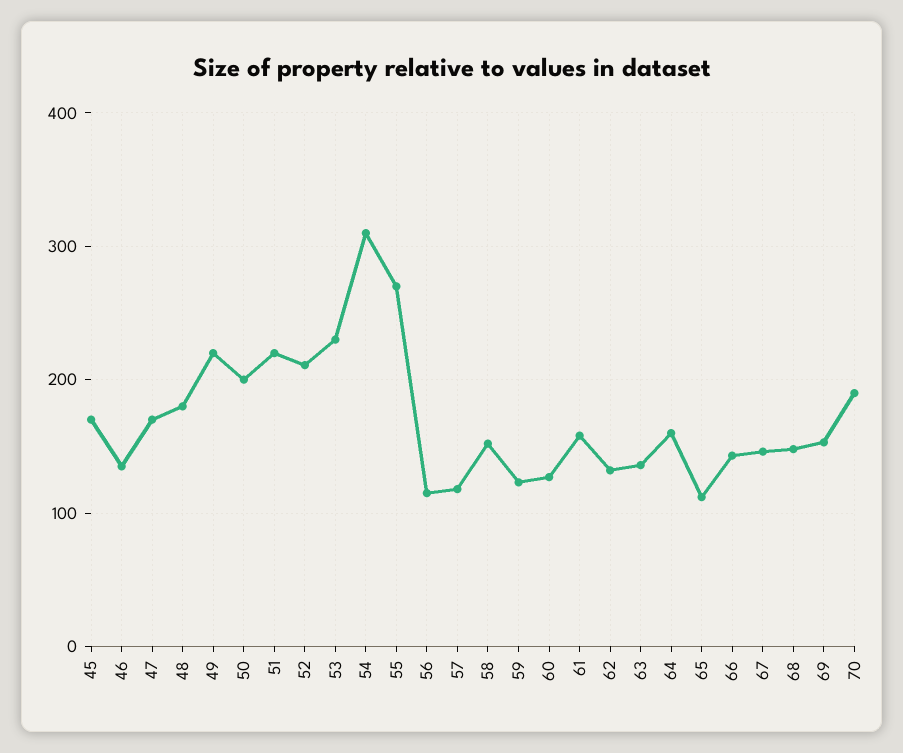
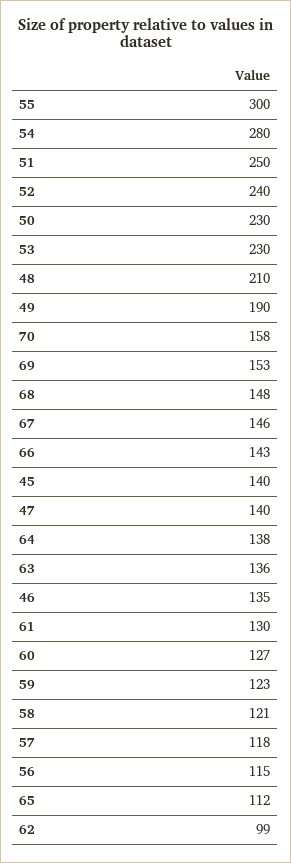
45: 170 -> 140
47: 170 -> 140
48: 180 -> 210
49: 220 -> 190
50: 200 -> 230
51: 220 -> 250
52: 210 -> 240
54: 310 -> 280
55: 270 -> 300
58: 150 -> 121
61: 160 -> 130
62: 130 -> 99
64: 160 -> 138
70: 190 -> 158

